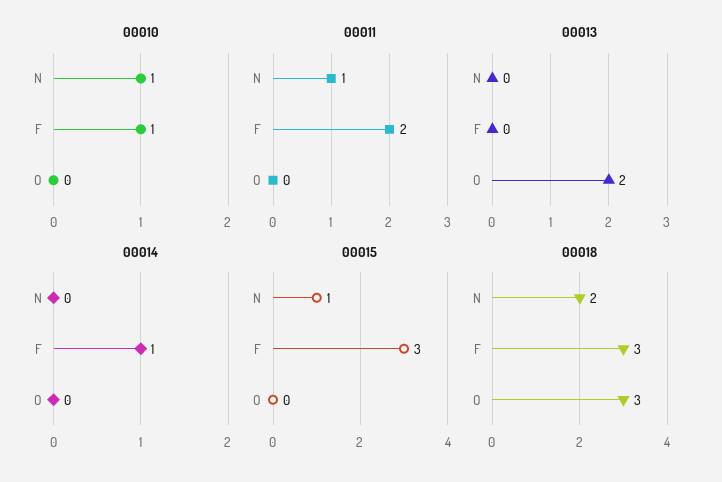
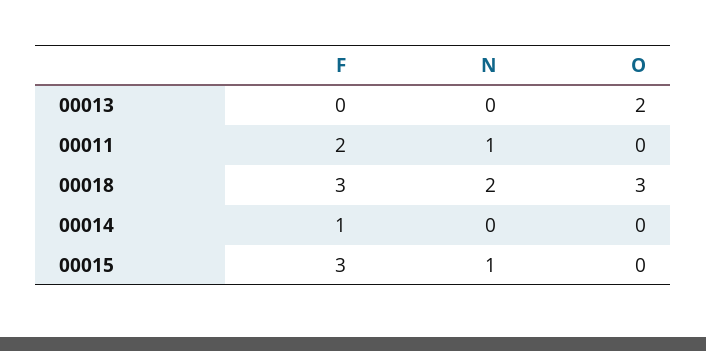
00010, N: 1 -> none
00010, F: 1 -> none
00010, O: 0 -> none

